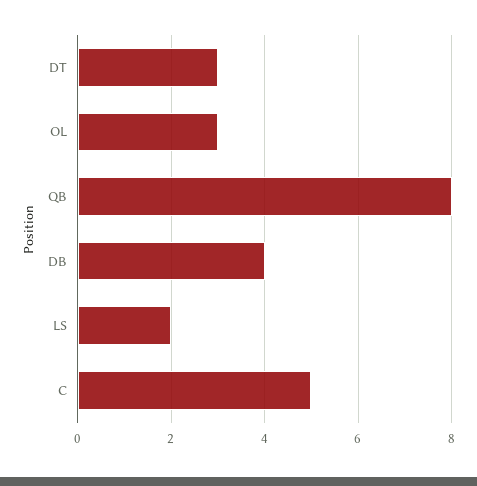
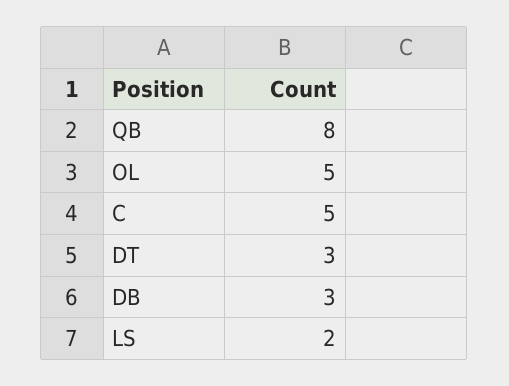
OL: 3 -> 5
DB: 4 -> 3

